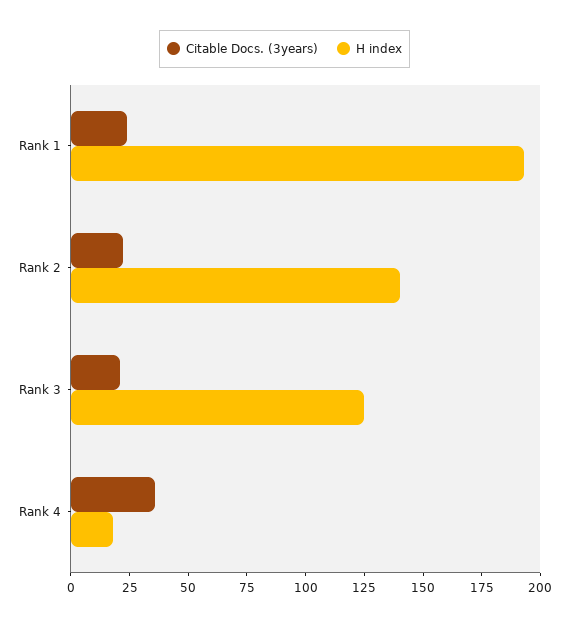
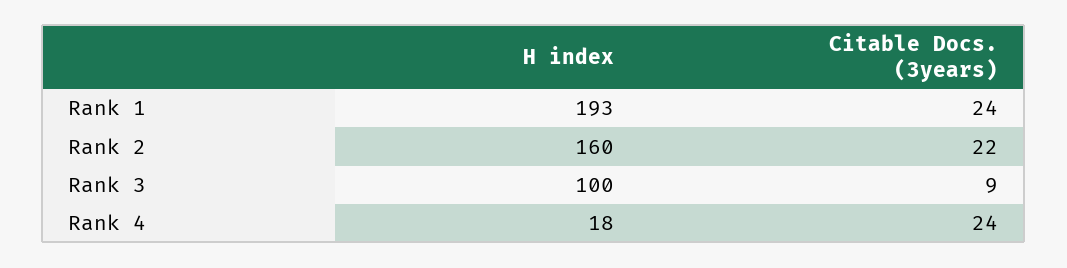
H index, Rank 2: 140 -> 160
Citable Docs. (3years), Rank 3: 20 -> 9
H index, Rank 3: 125 -> 100
Citable Docs. (3years), Rank 4: 35 -> 24

